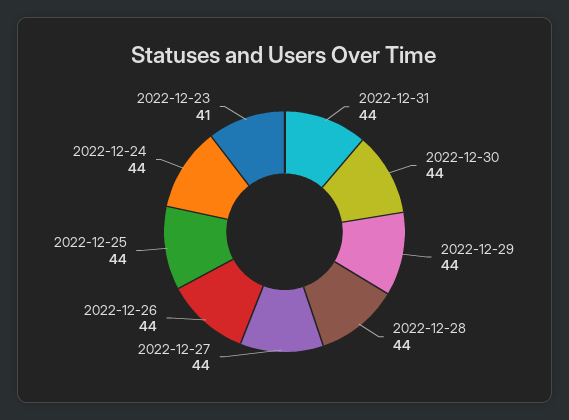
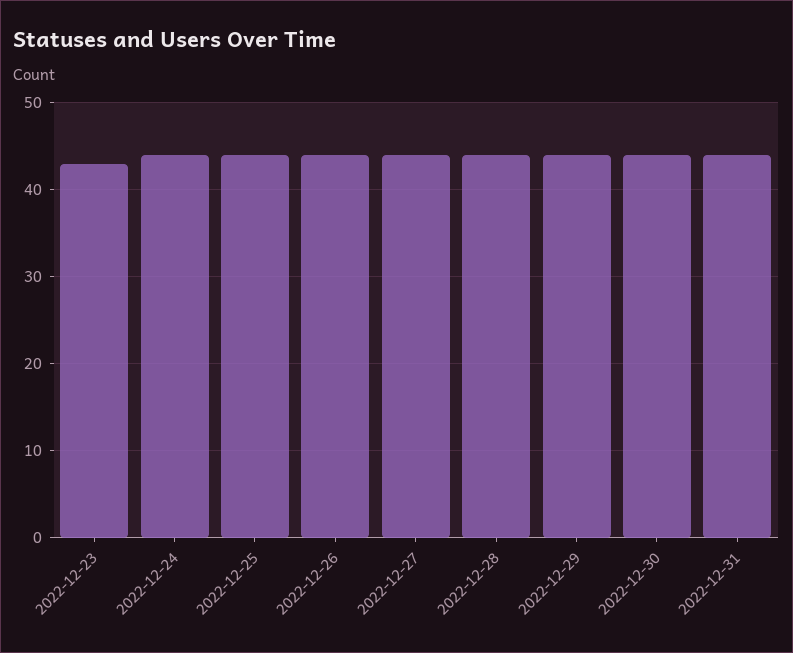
2022-12-23: 41 -> 43

